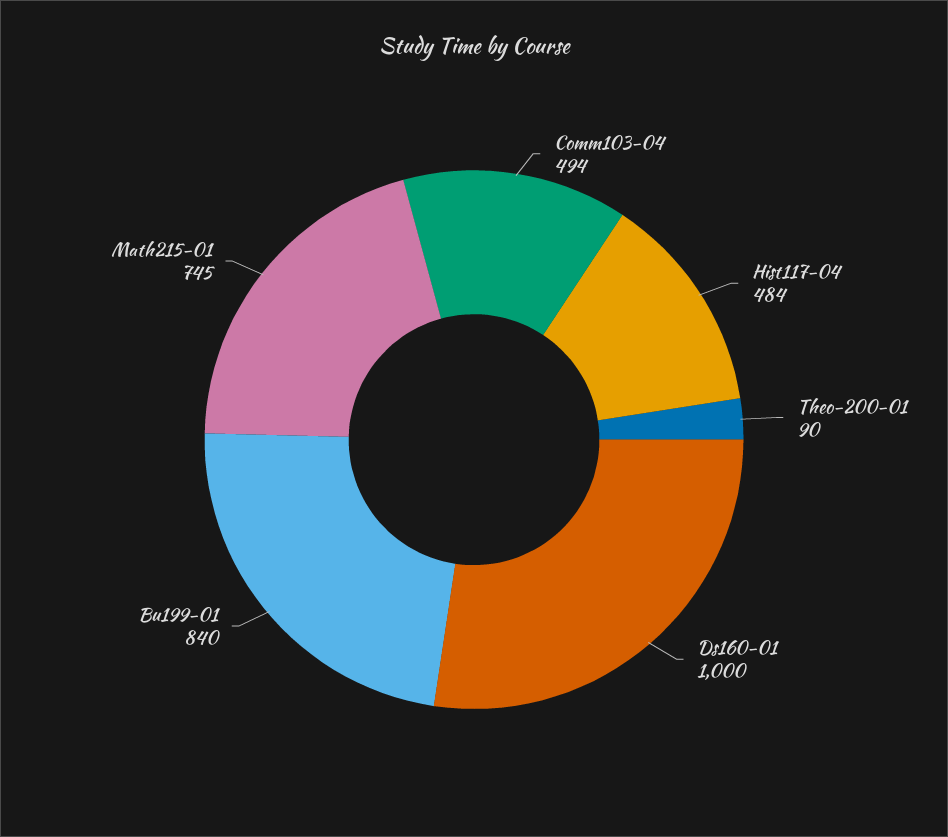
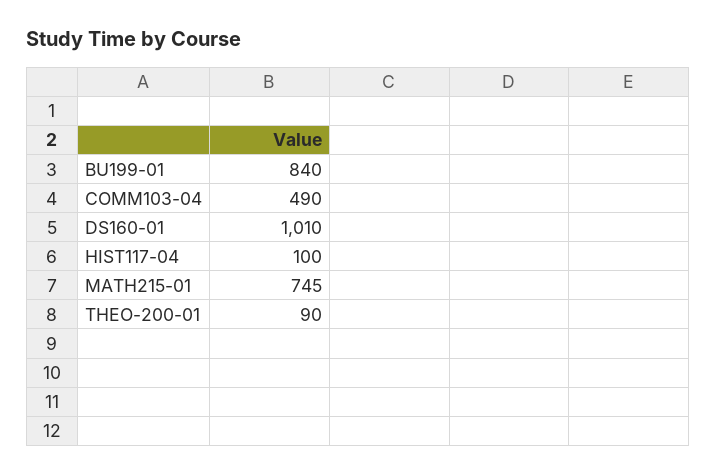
Comm103-04: 494 -> 490
Hist117-04: 484 -> 100
Ds160-01: 1000 -> 1010

